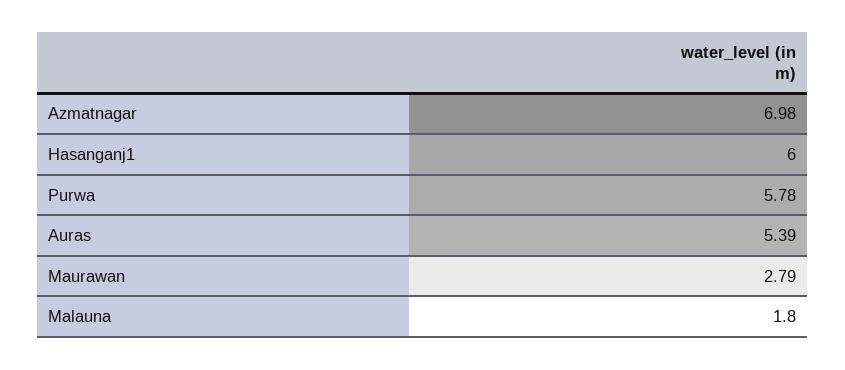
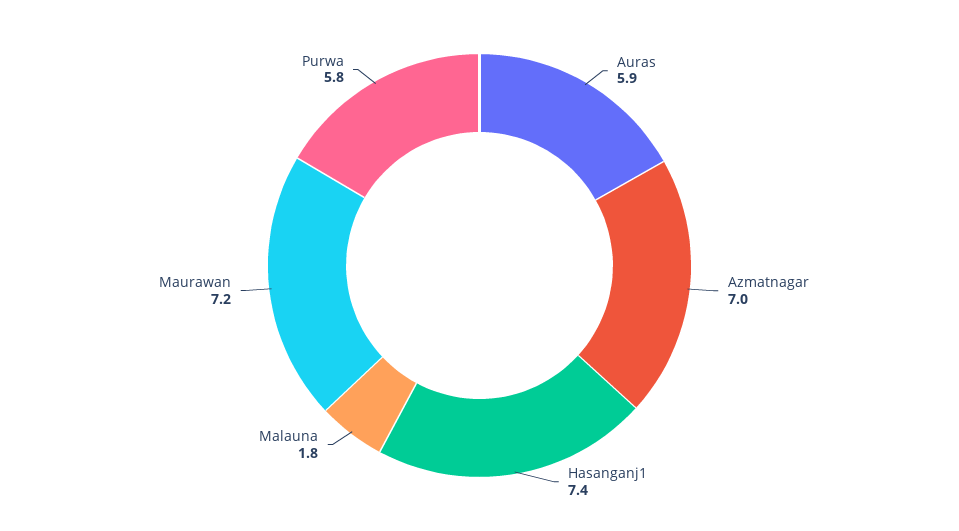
Hasanganj1: 6 -> 7.4
Auras: 5.39 -> 5.9
Maurawan: 2.79 -> 7.2

